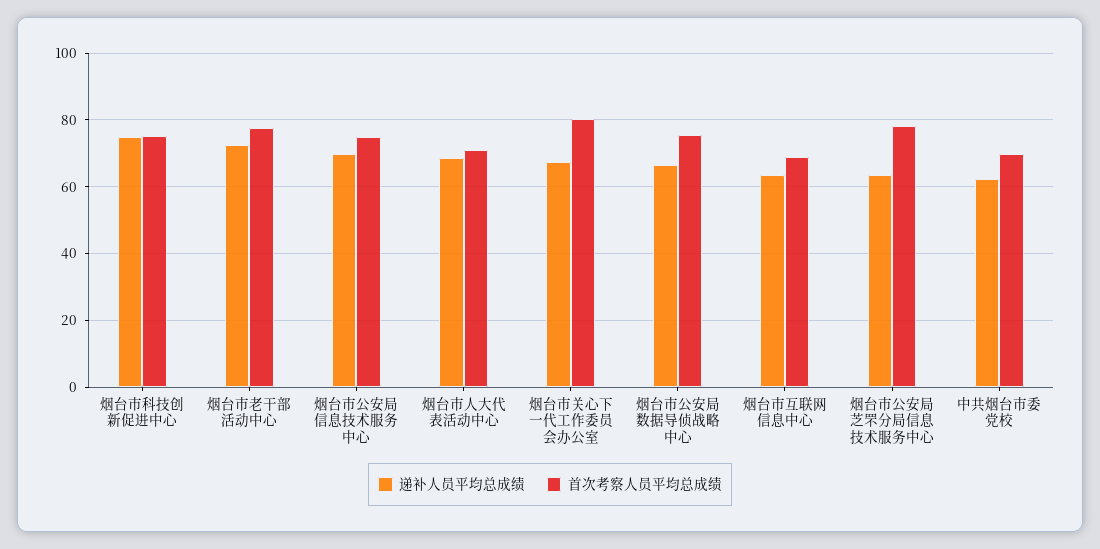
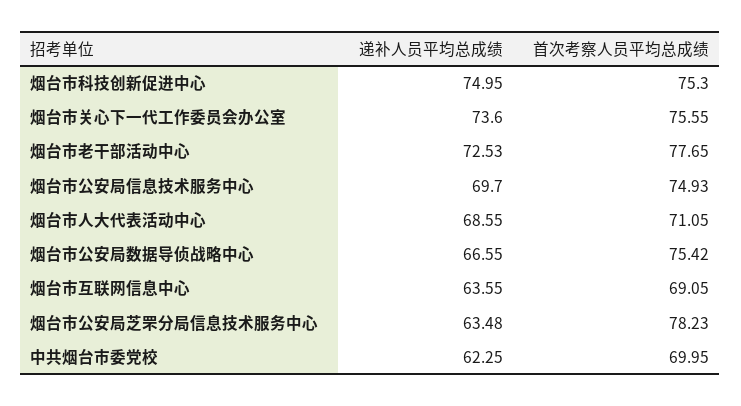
递补人员平均总成绩, 烟台市关心下一代工作委员会办公室: 68 -> 73.6
首次考察人员平均总成绩, 烟台市关心下一代工作委员会办公室: 80 -> 75.55

